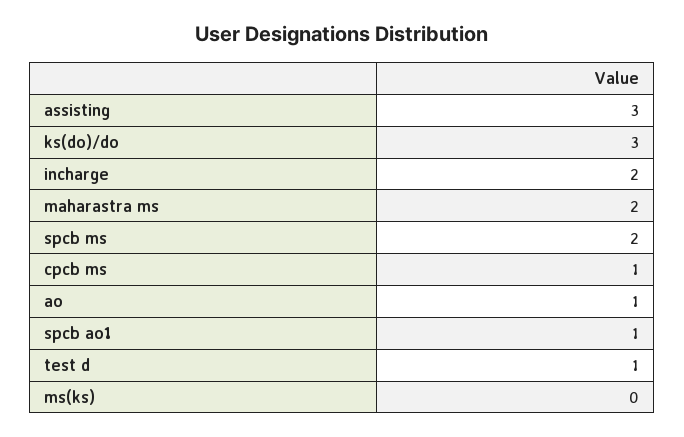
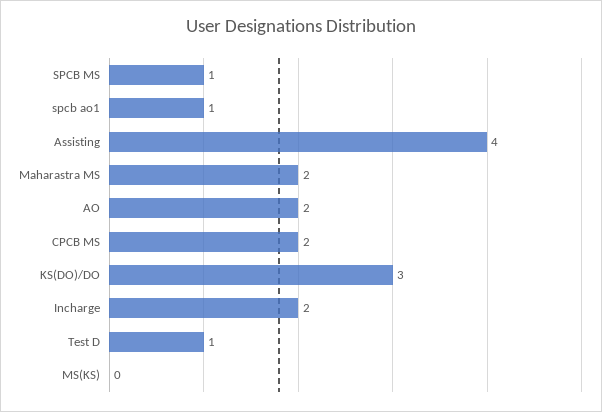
assisting: 3 -> 4
spcb ms: 2 -> 1
cpcb ms: 1 -> 2
ao: 1 -> 2

